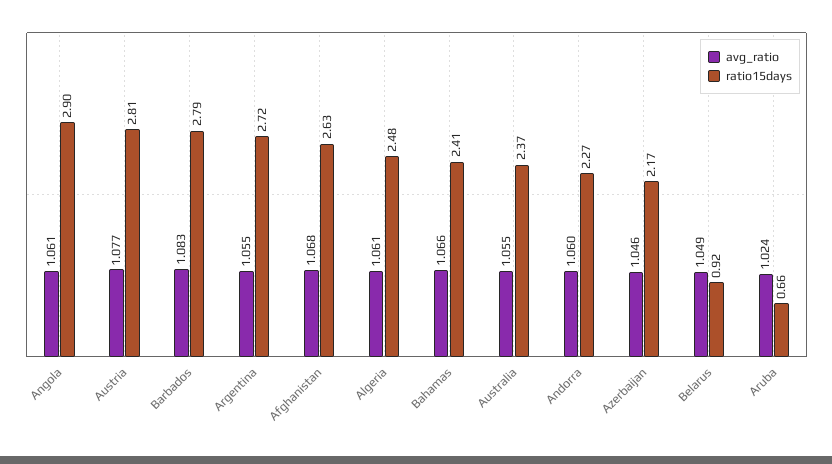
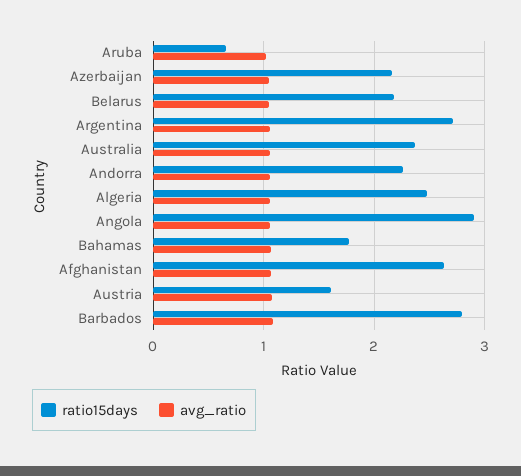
ratio15days, Austria: 2.81 -> 1.6
ratio15days, Bahamas: 2.41 -> 1.8
ratio15days, Belarus: 0.92 -> 2.2

